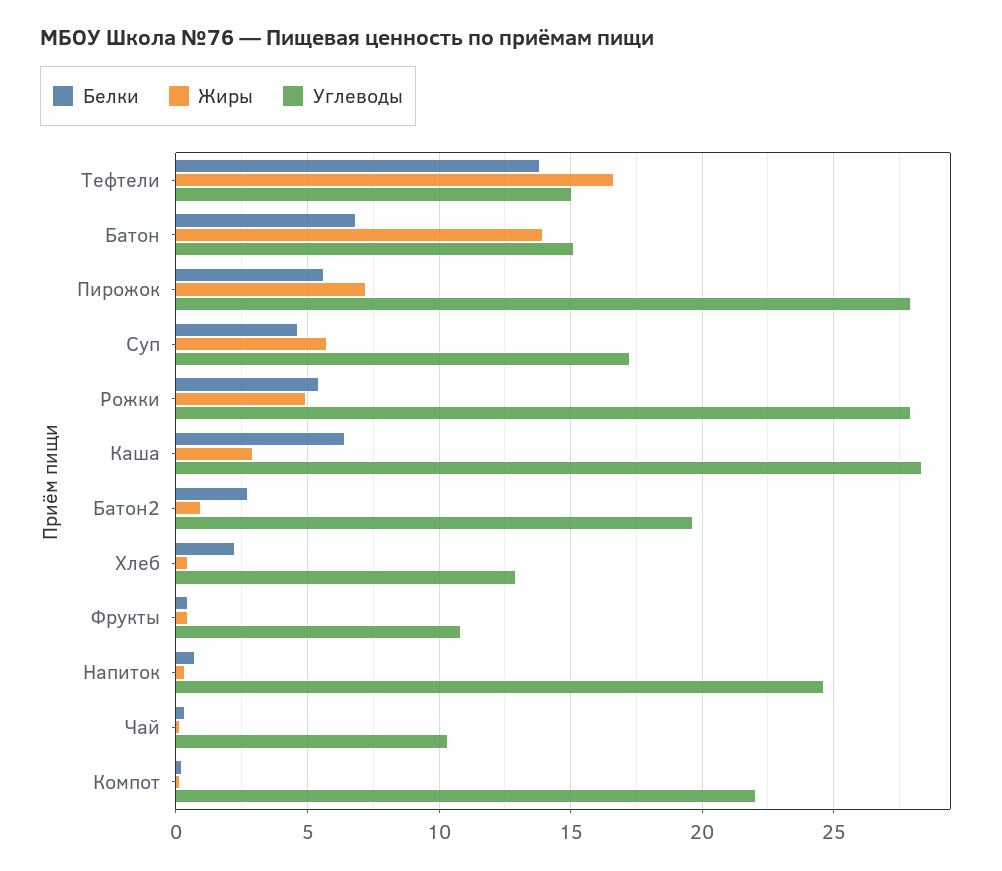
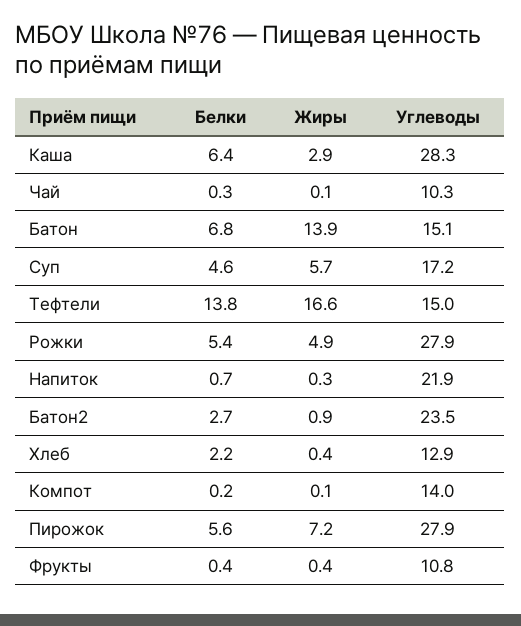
Углеводы, Батон2: 19.5 -> 23.5
Углеводы, Напиток: 24.5 -> 21.9
Углеводы, Компот: 22 -> 14

